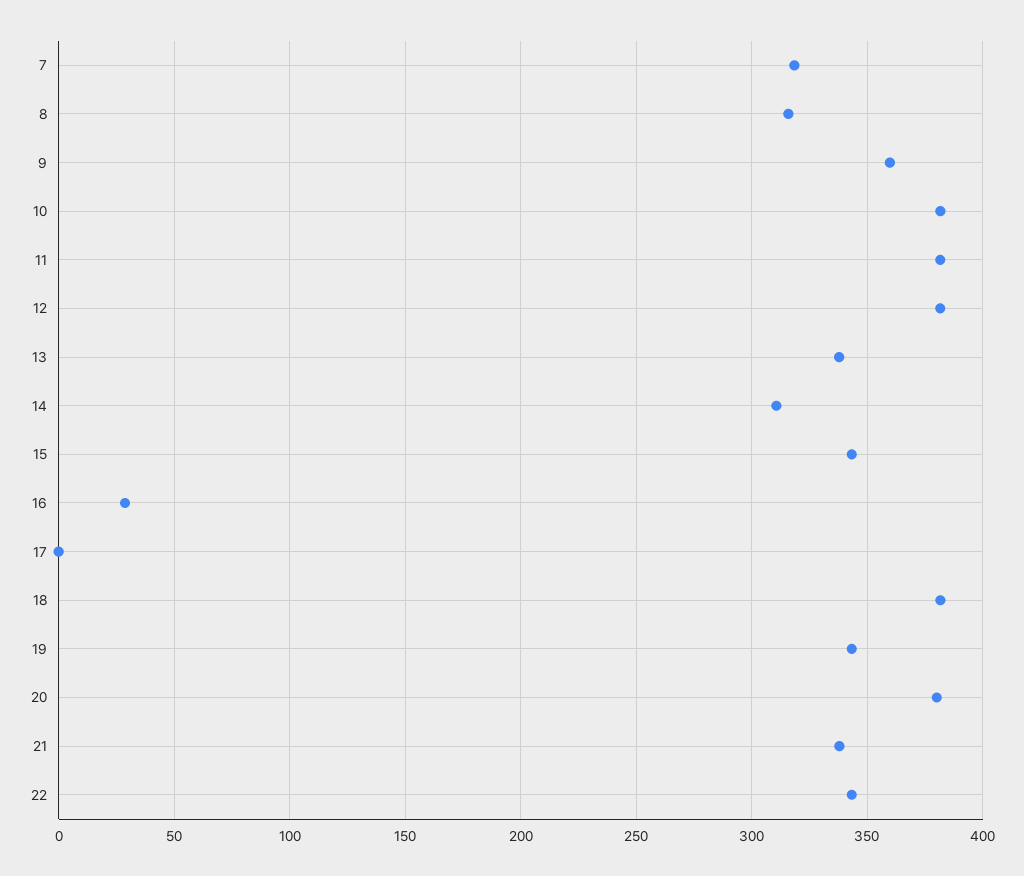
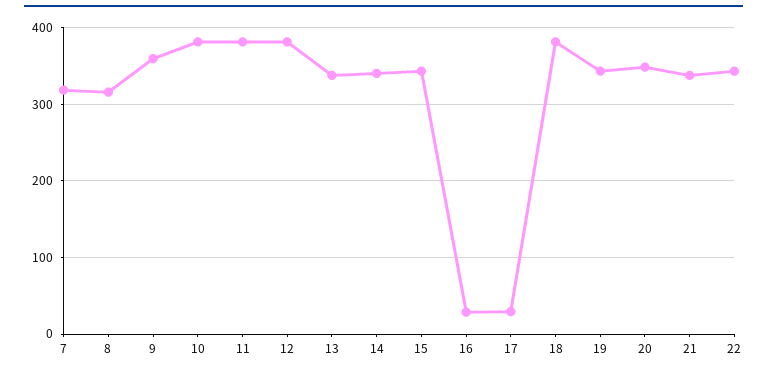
14: 310 -> 340
17: 0 -> 30
20: 380 -> 350

